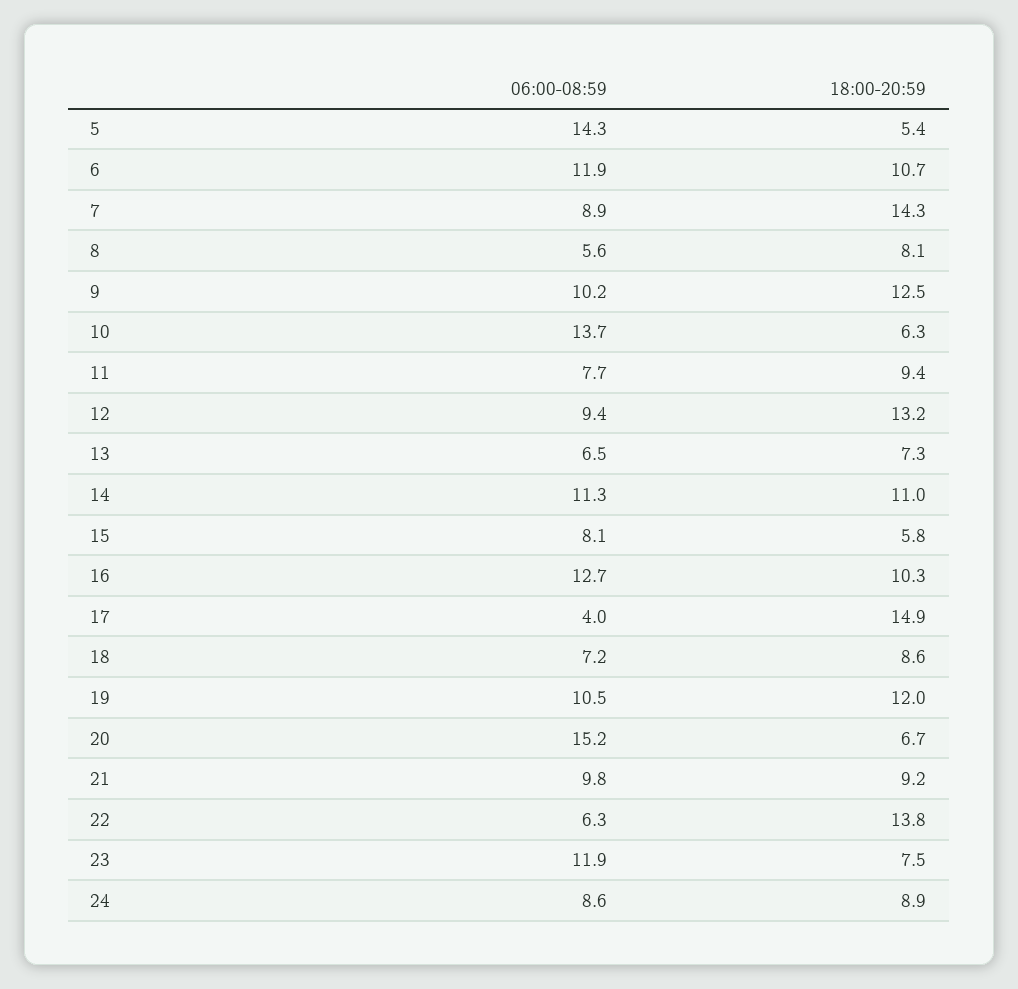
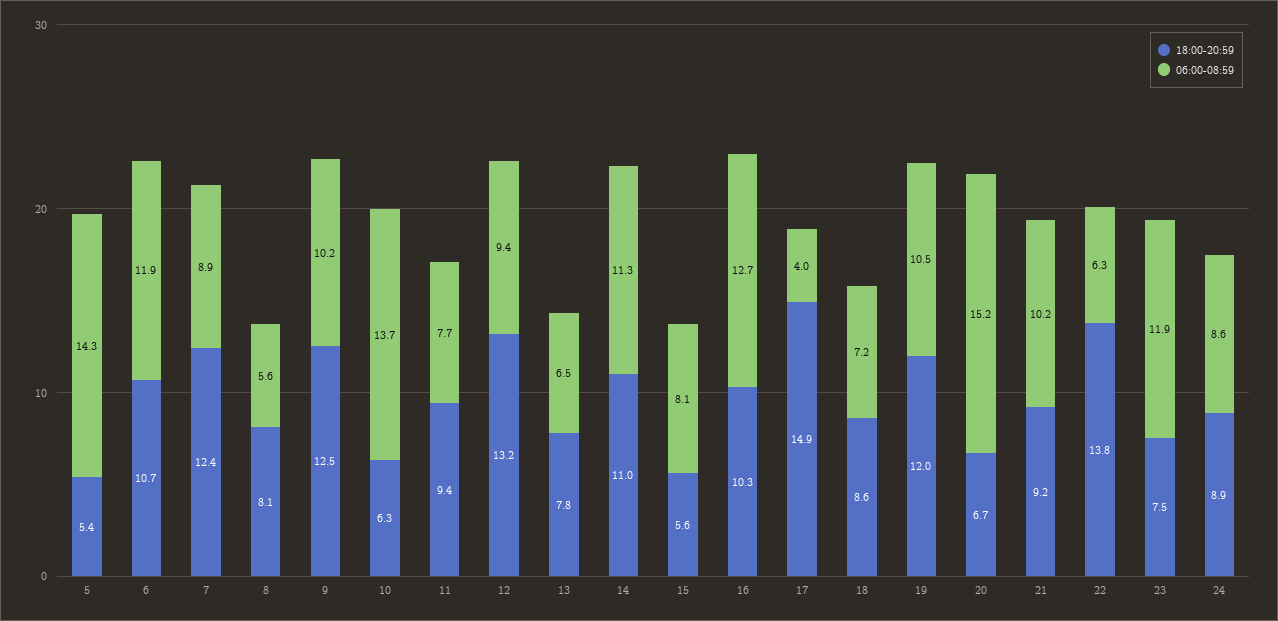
18:00-20:59, 7: 14.3 -> 12.4
18:00-20:59, 13: 7.3 -> 7.8
18:00-20:59, 15: 5.8 -> 5.6
06:00-08:59, 21: 9.8 -> 10.2

